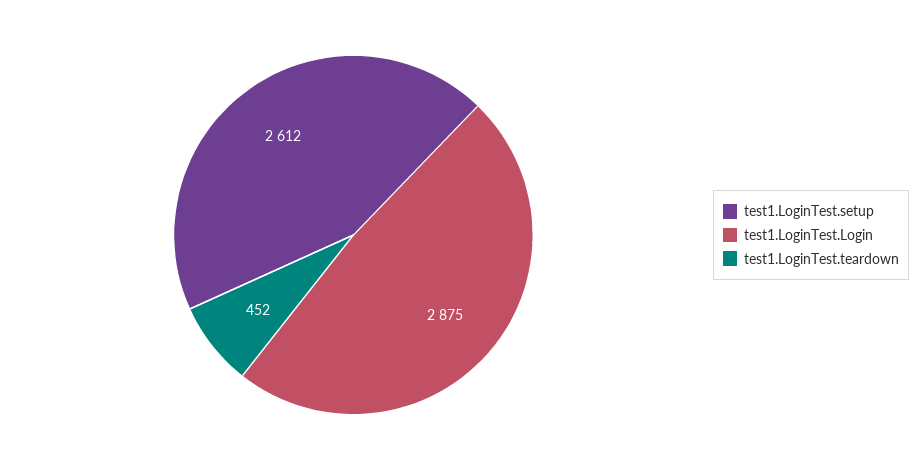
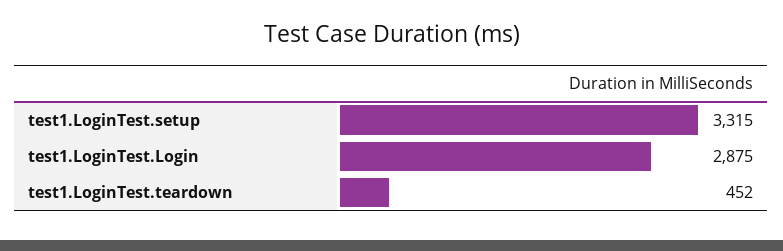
test1.LoginTest.setup: 2612 -> 3315

